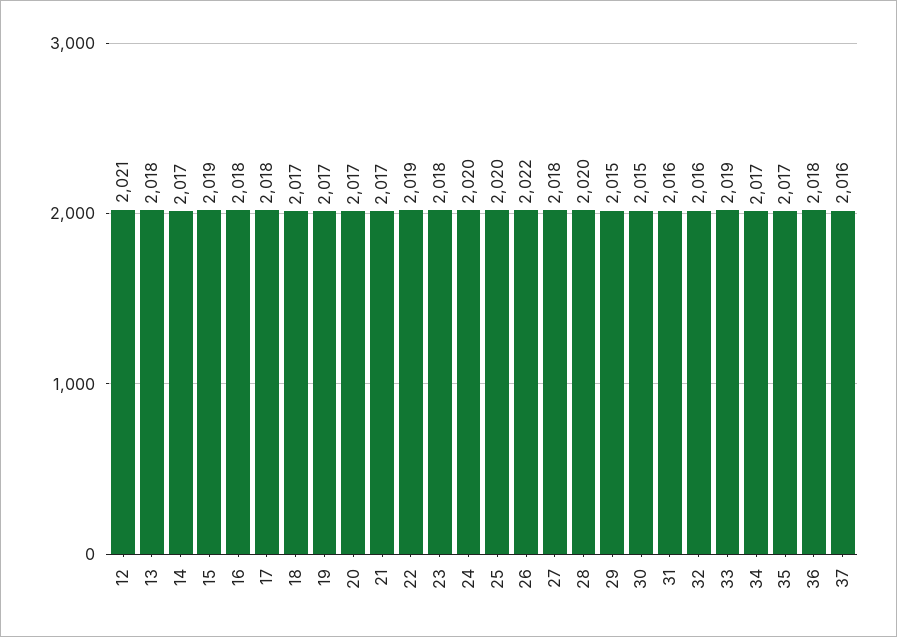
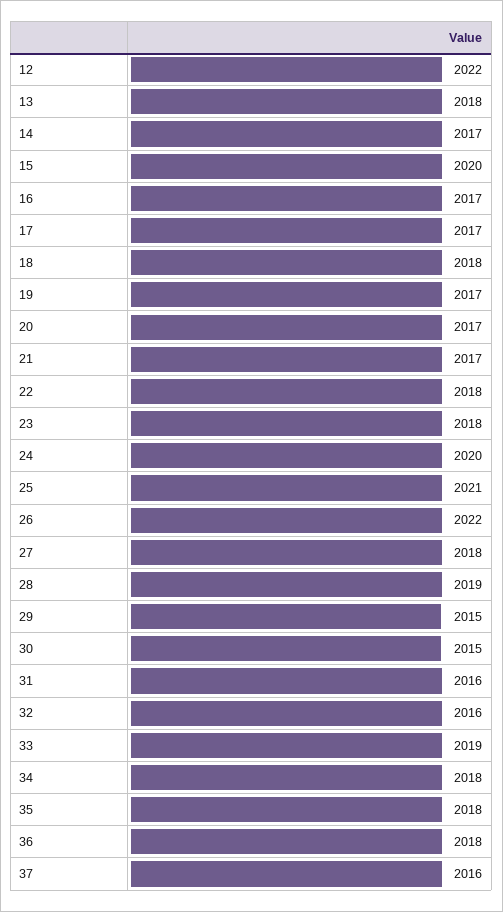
12: 2021 -> 2022
15: 2019 -> 2020
16: 2018 -> 2017
17: 2018 -> 2017
18: 2017 -> 2018
22: 2019 -> 2018
25: 2020 -> 2021
28: 2020 -> 2019
34: 2017 -> 2018
35: 2017 -> 2018

